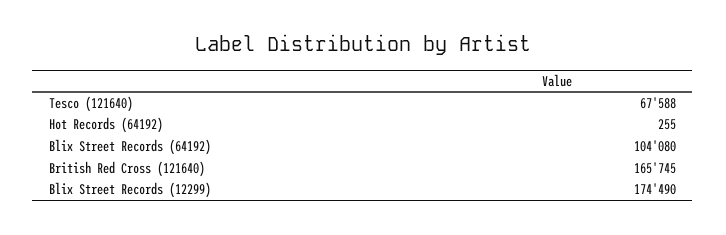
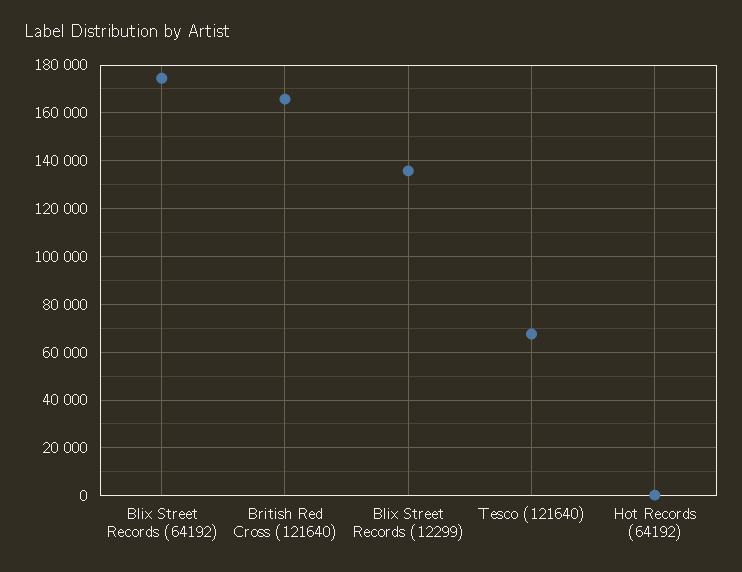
Blix Street Records (64192): 104080 -> 175000
Blix Street Records (12299): 174490 -> 135000

